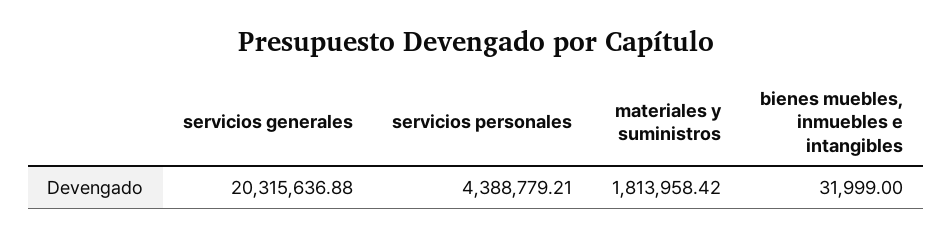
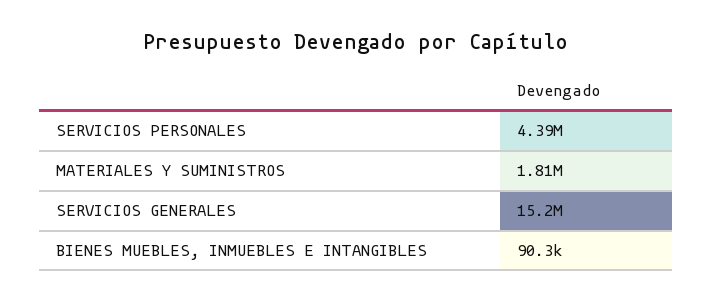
servicios generales: 20315636.88 -> 15200000
bienes muebles, inmuebles e intangibles: 31999 -> 90300

